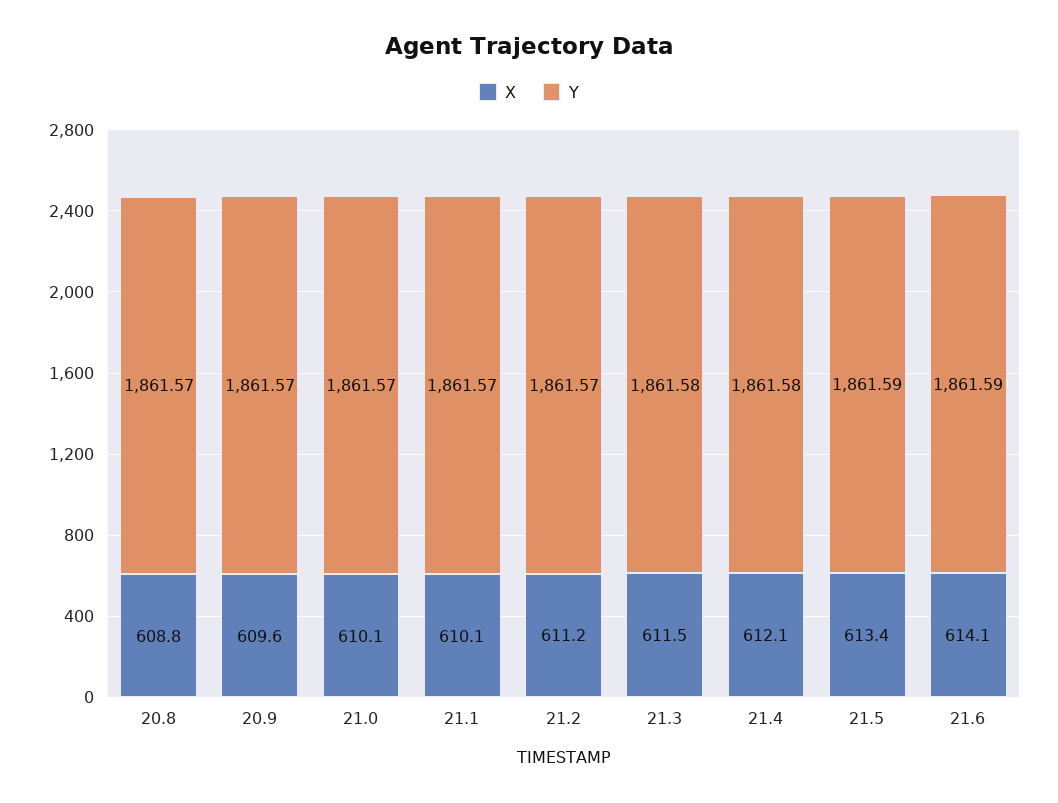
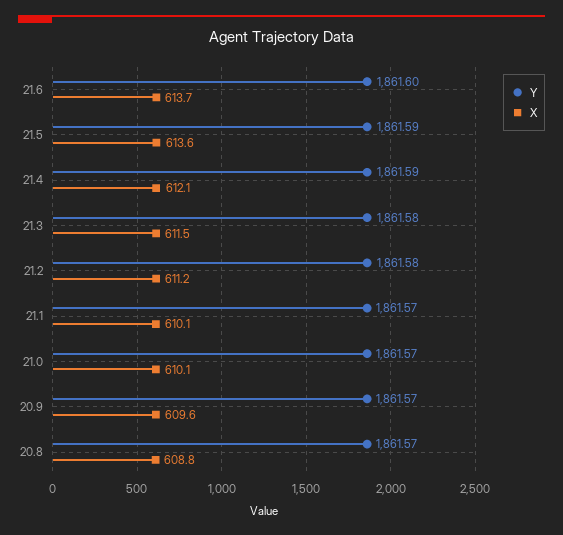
Y, 21.2: 1861.57 -> 1861.58
Y, 21.4: 1861.58 -> 1861.59
X, 21.5: 613.4 -> 613.6
X, 21.6: 614.1 -> 613.7
Y, 21.6: 1861.59 -> 1861.6

